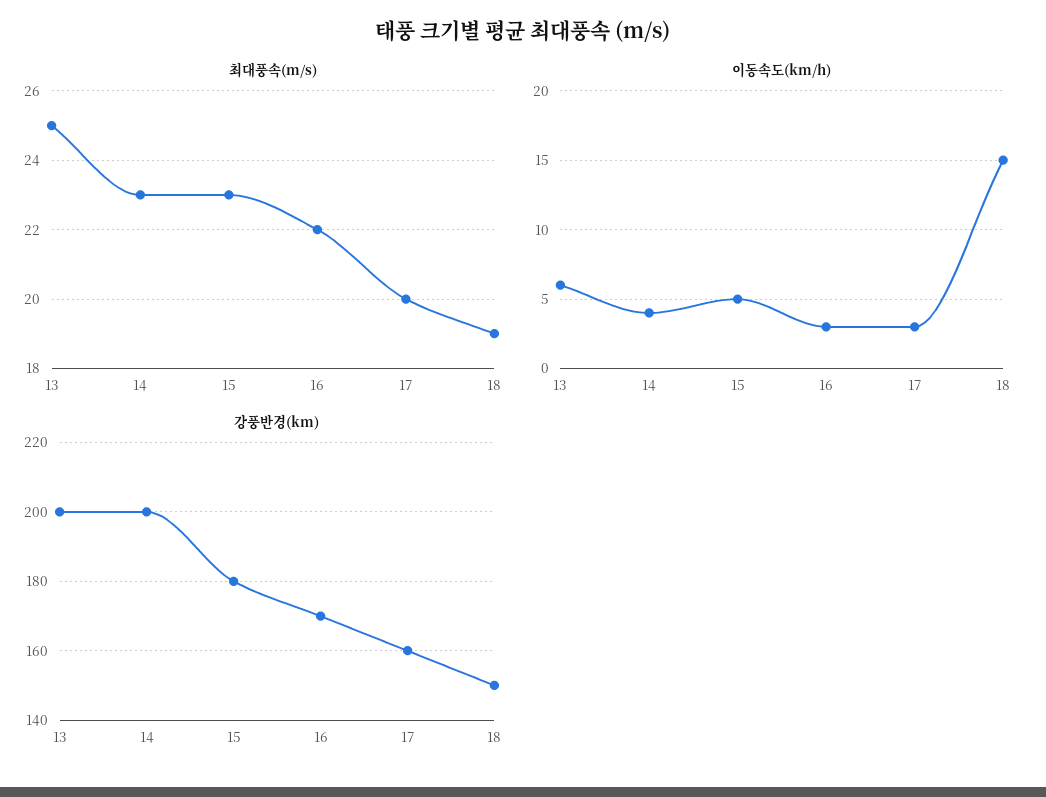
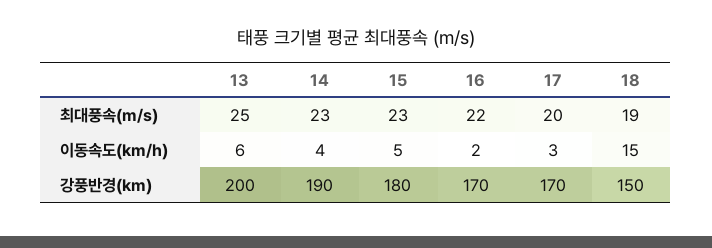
이동속도(km/h), 16: 3 -> 2
강풍반경(km), 14: 200 -> 190
강풍반경(km), 17: 160 -> 170

